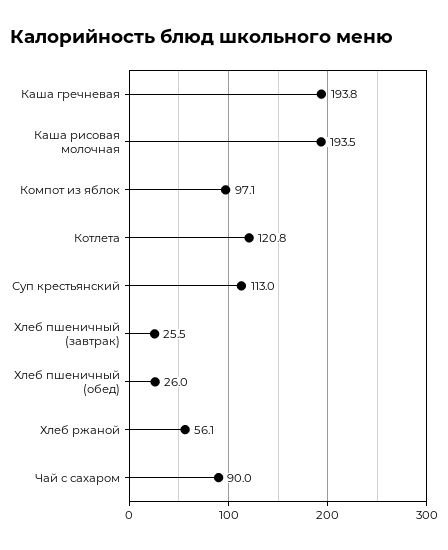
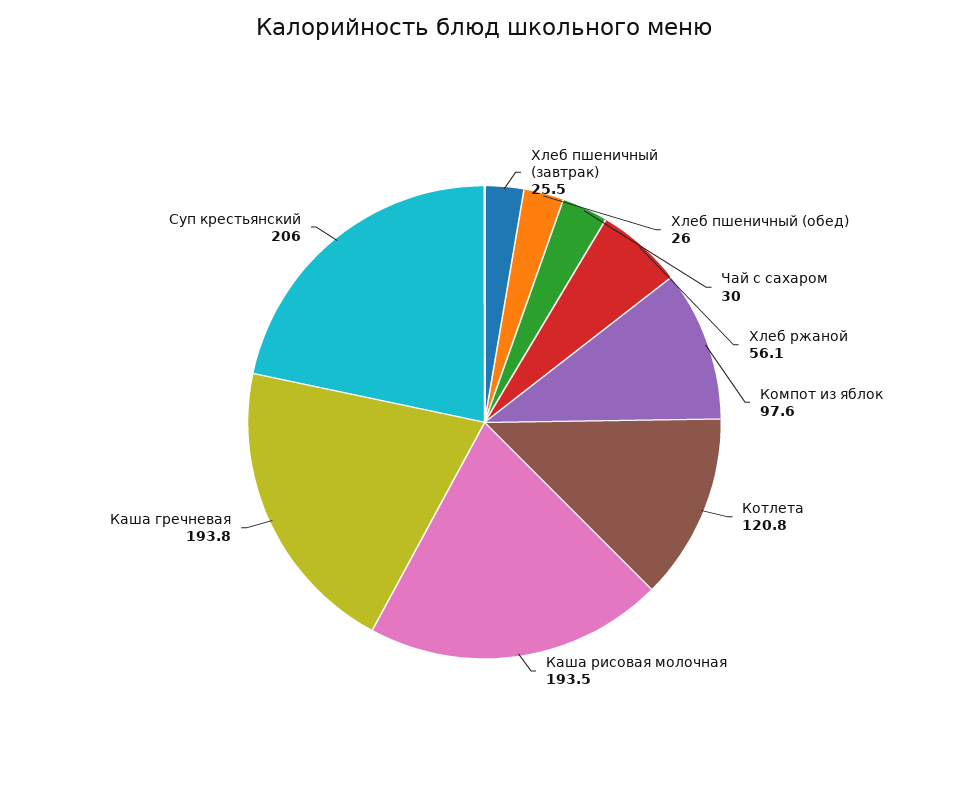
Компот из яблок: 97.1 -> 97.6
Суп крестьянский: 113 -> 206
Чай с сахаром: 90 -> 30

